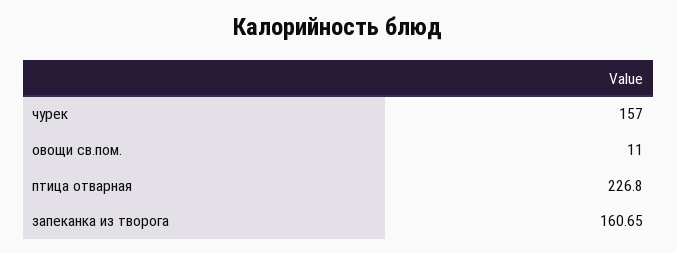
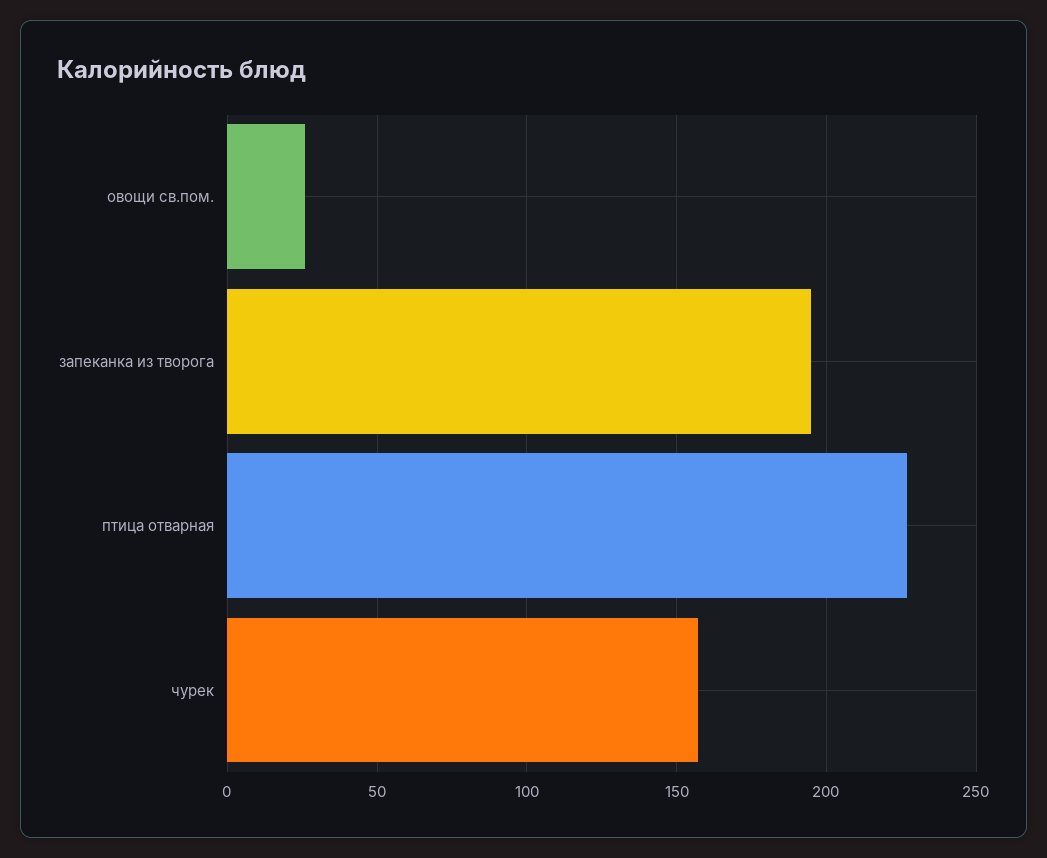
овощи св.пом.: 11 -> 25
запеканка из творога: 160.65 -> 195

